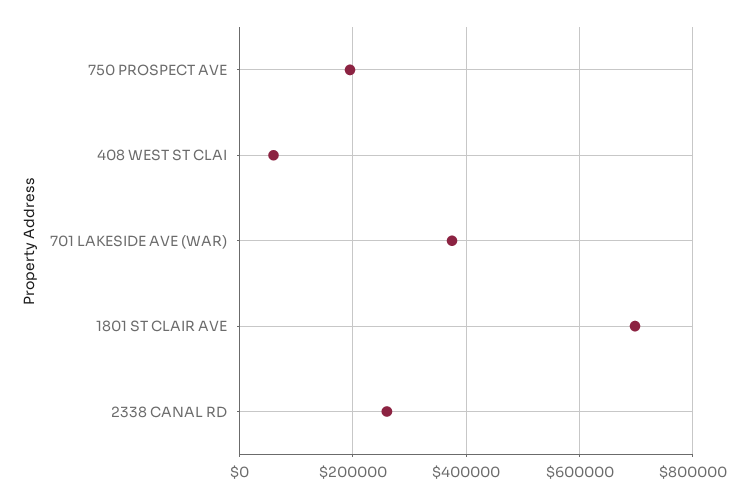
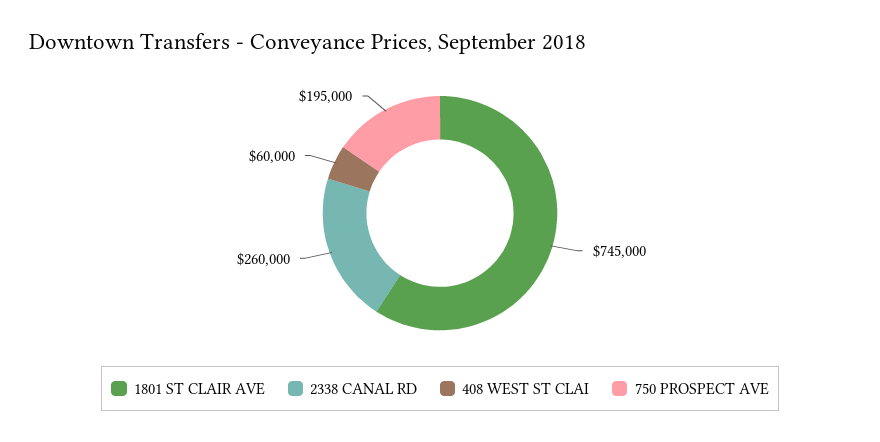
701 LAKESIDE AVE (WAR): 380000 -> none
1801 ST CLAIR AVE: 700000 -> 745000

